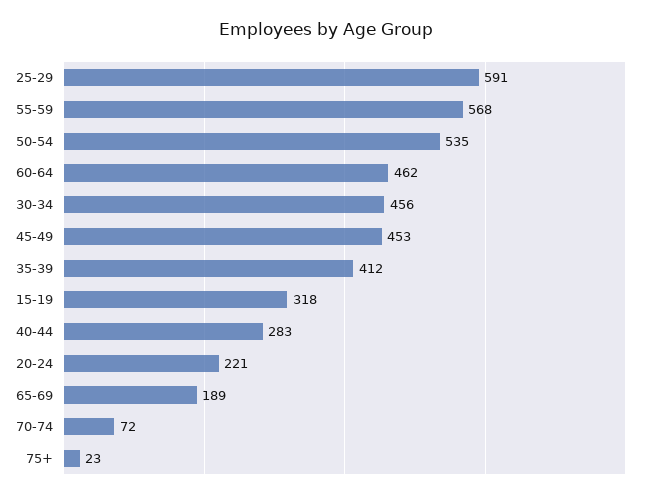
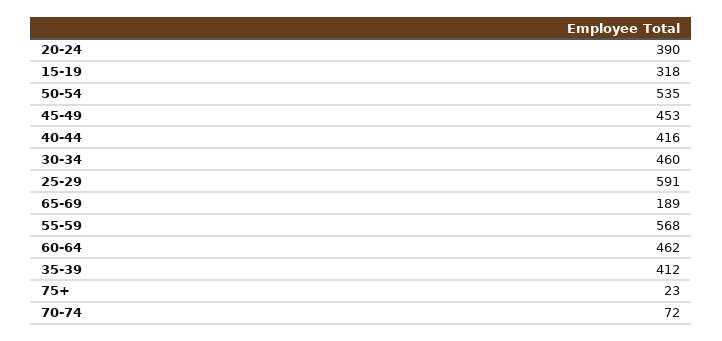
30-34: 456 -> 460
40-44: 283 -> 416
20-24: 221 -> 390

